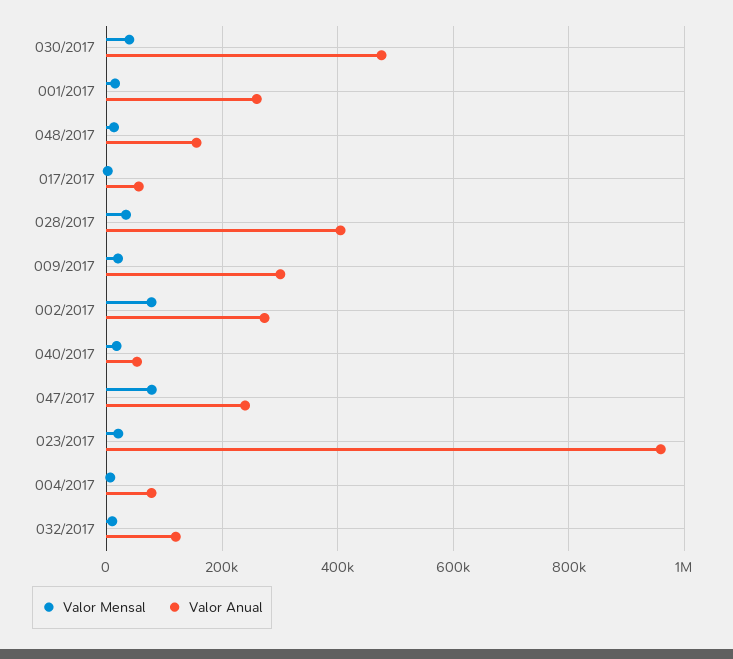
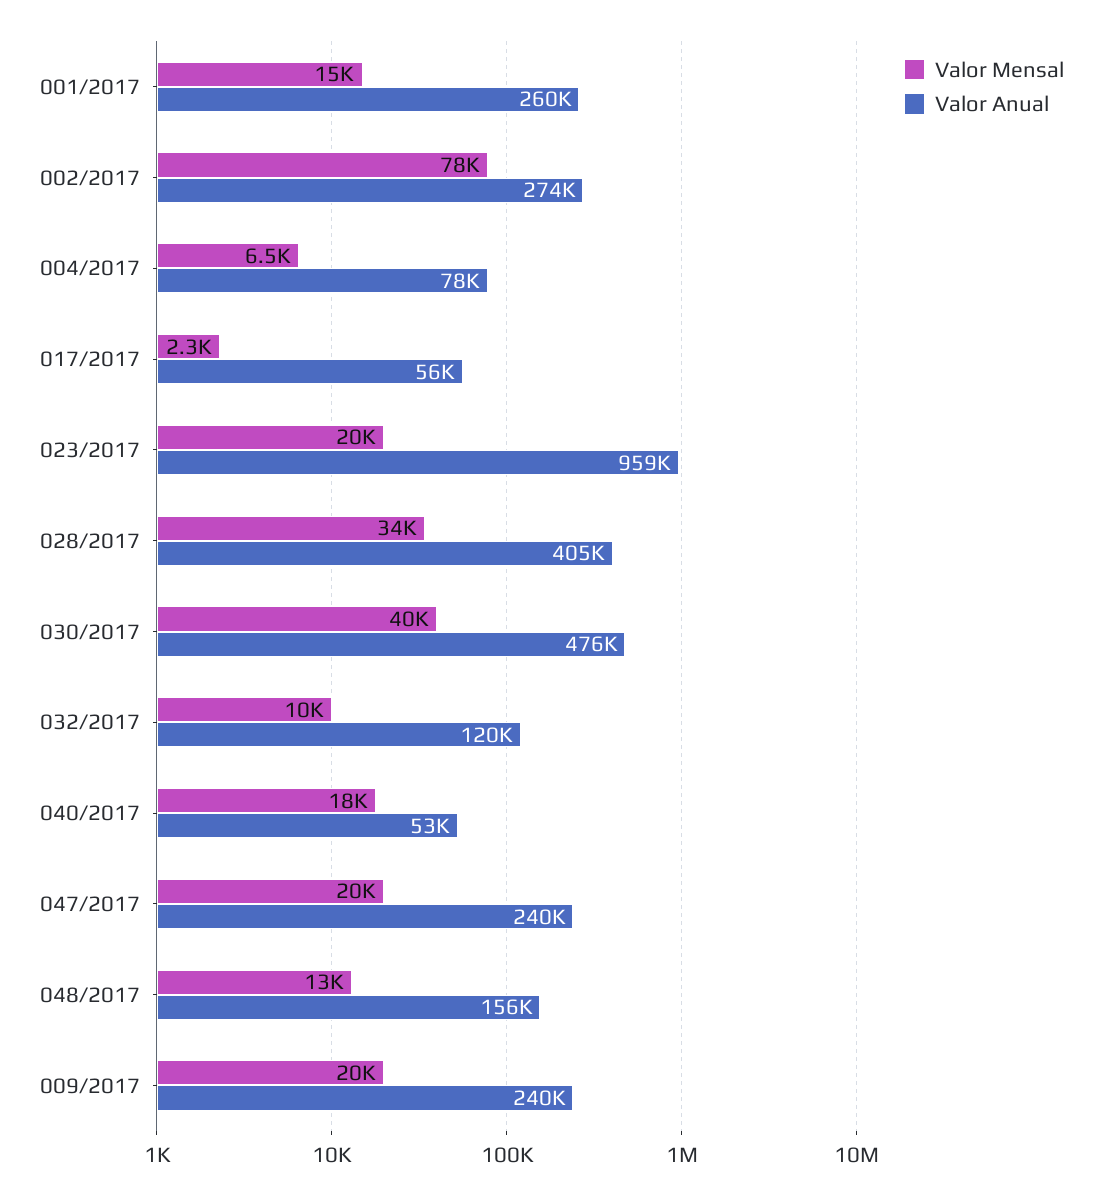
Valor Anual, 009/2017: 300000 -> 240000
Valor Mensal, 047/2017: 80000 -> 20000

